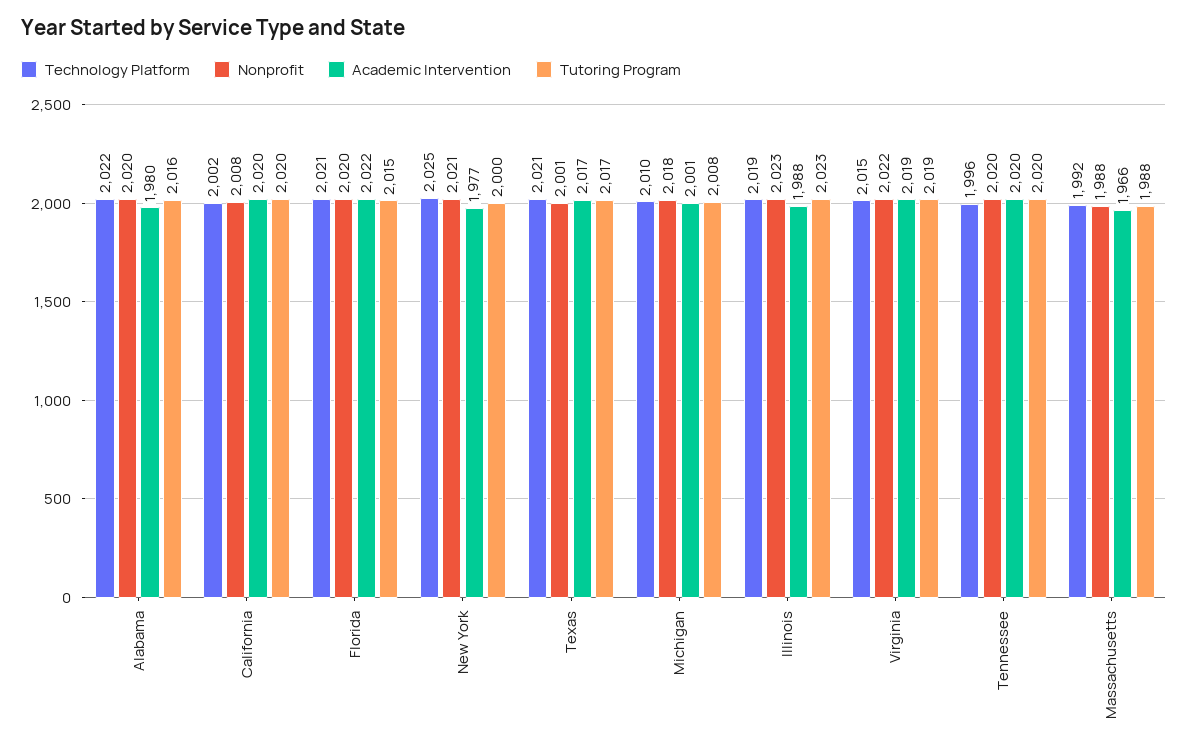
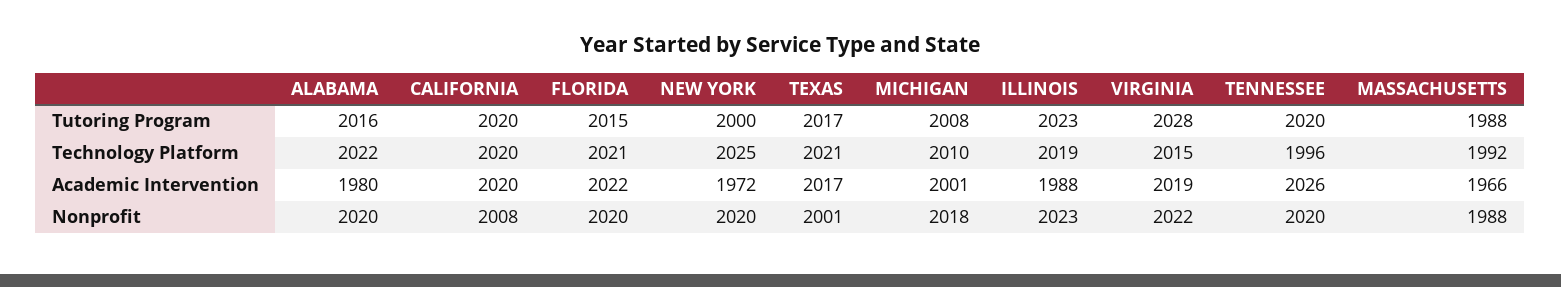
Technology Platform, California: 2002 -> 2020
Nonprofit, New York: 2021 -> 2020
Academic Intervention, New York: 1977 -> 1972
Tutoring Program, Virginia: 2019 -> 2028
Academic Intervention, Tennessee: 2020 -> 2026

